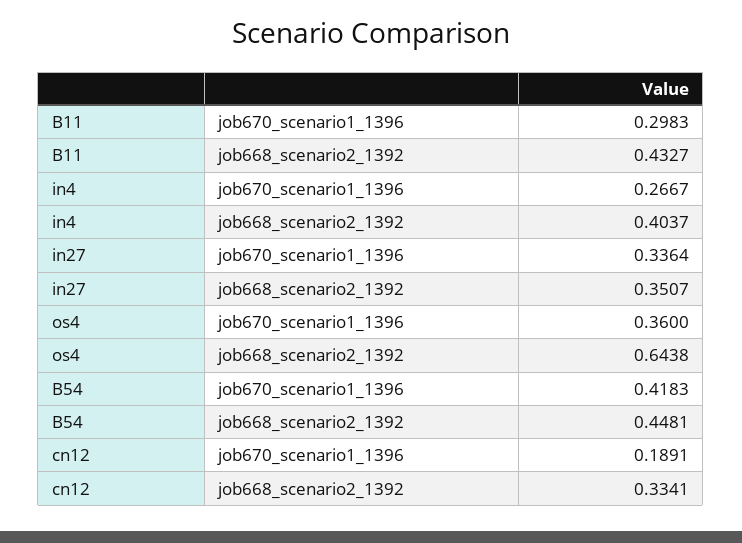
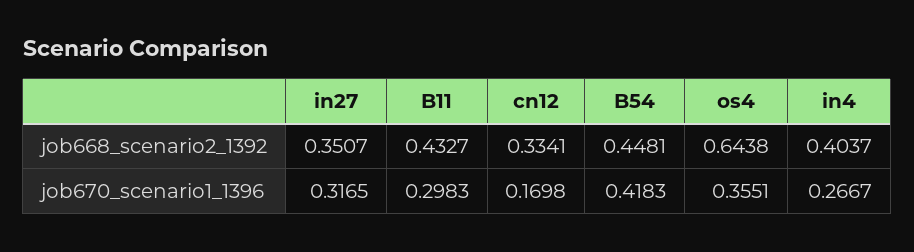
in27, job670_scenario1_1396: 0.3364 -> 0.3165
os4, job670_scenario1_1396: 0.36 -> 0.3551
cn12, job670_scenario1_1396: 0.1891 -> 0.1698

